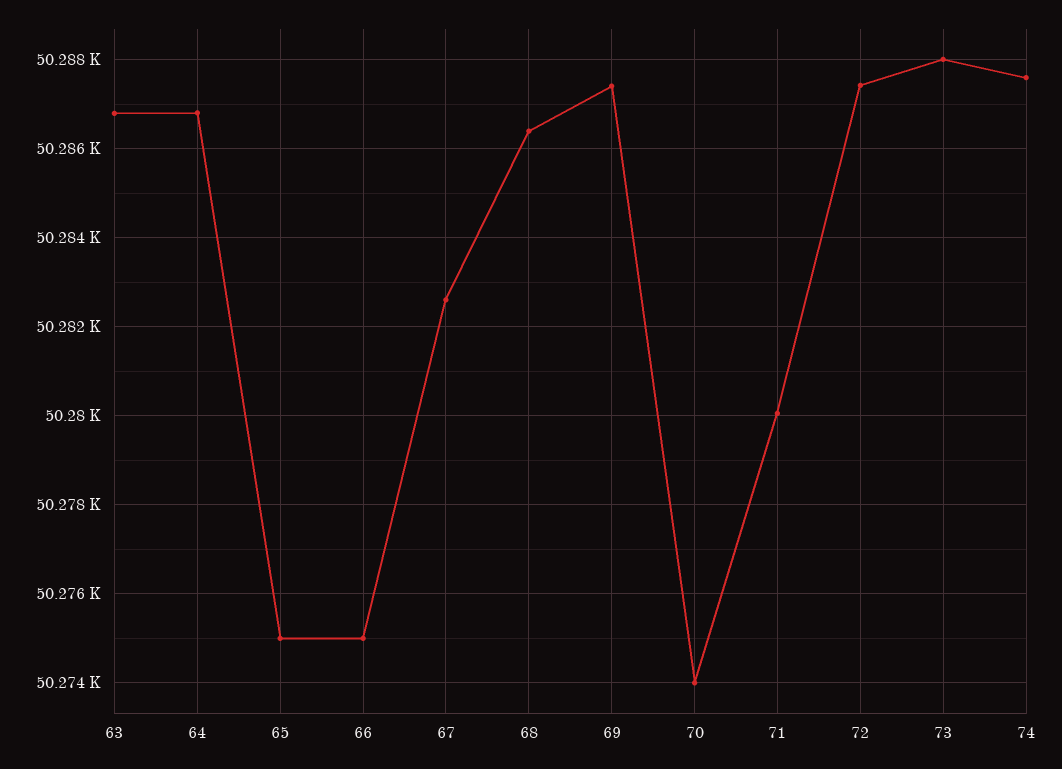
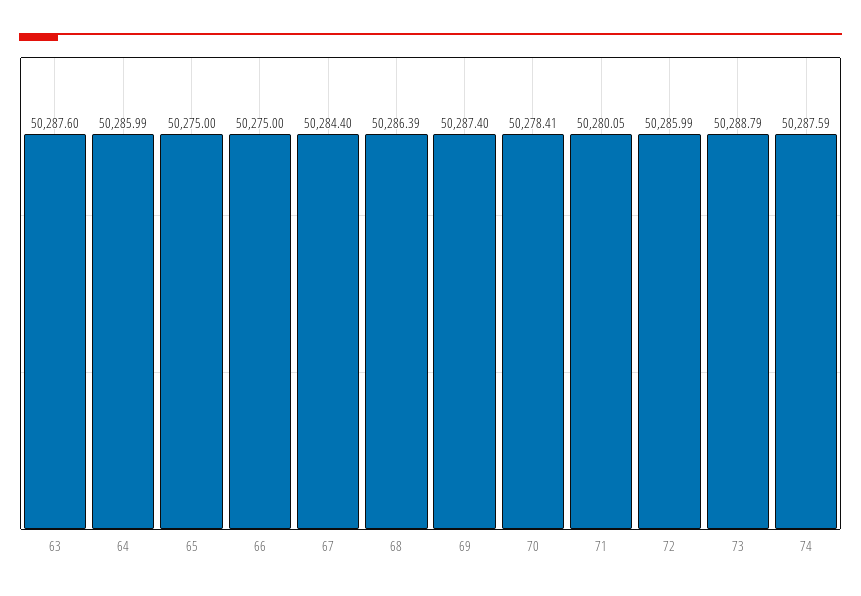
63: 50286.8 -> 50287.6
64: 50286.8 -> 50285.99
67: 50282.6 -> 50284.4
70: 50274 -> 50278.41
72: 50287.4 -> 50285.99
73: 50288 -> 50288.79

